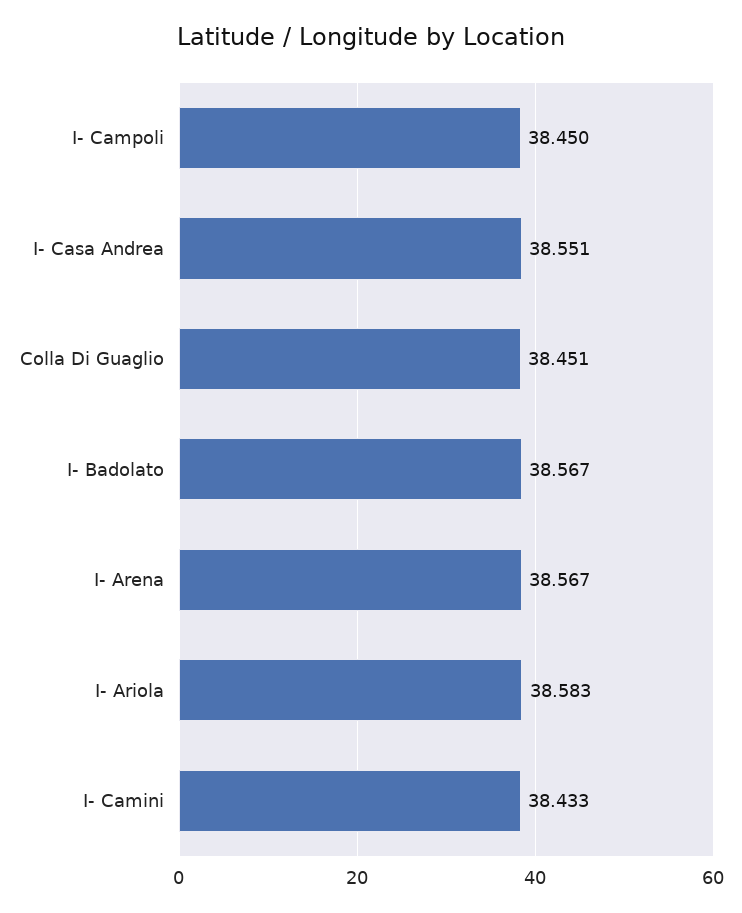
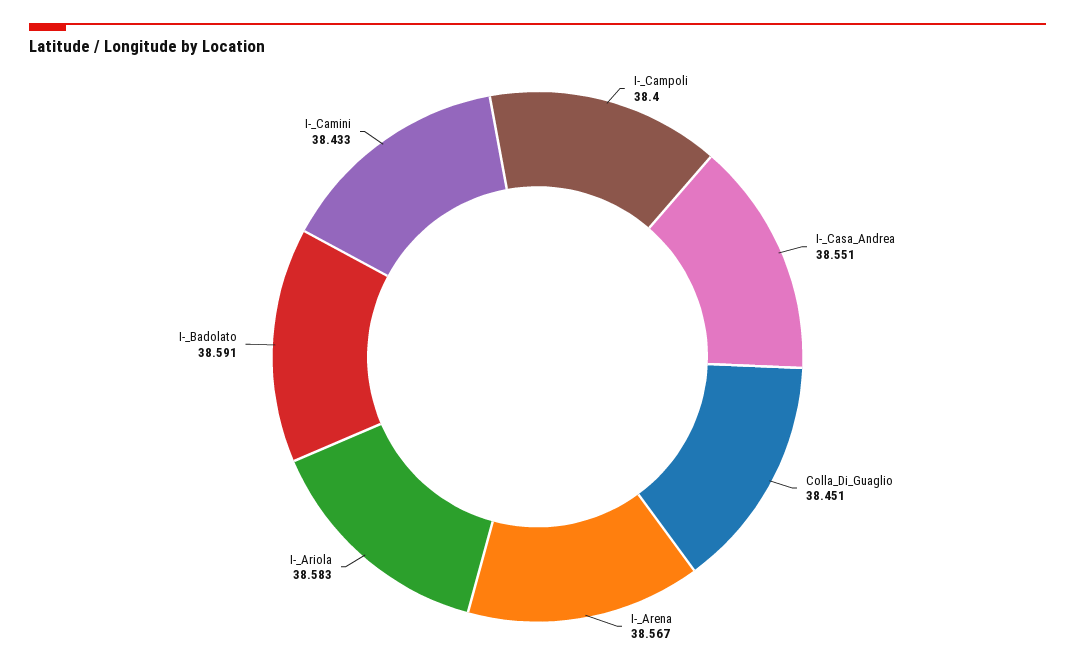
I- Campoli: 38.45 -> 38.4
I- Badolato: 38.567 -> 38.591

